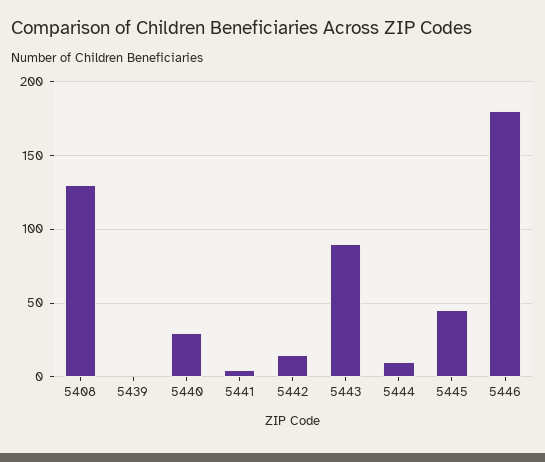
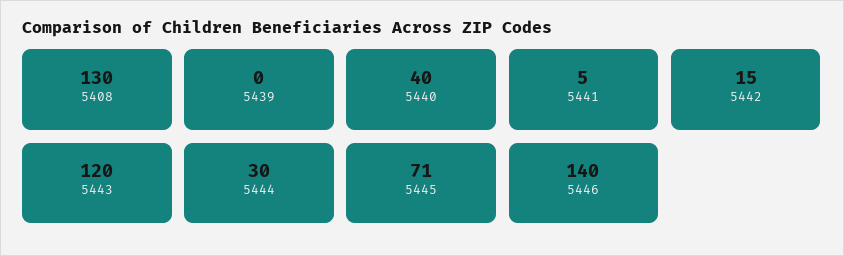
5440: 30 -> 40
5443: 90 -> 120
5444: 10 -> 30
5445: 45 -> 71
5446: 180 -> 140

